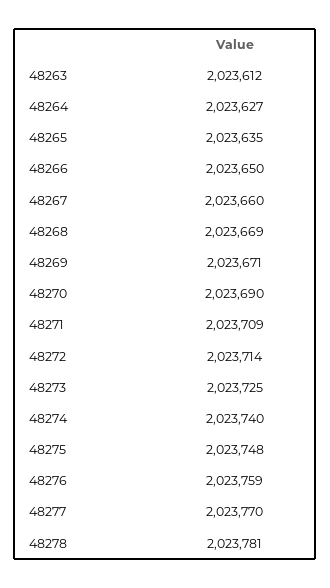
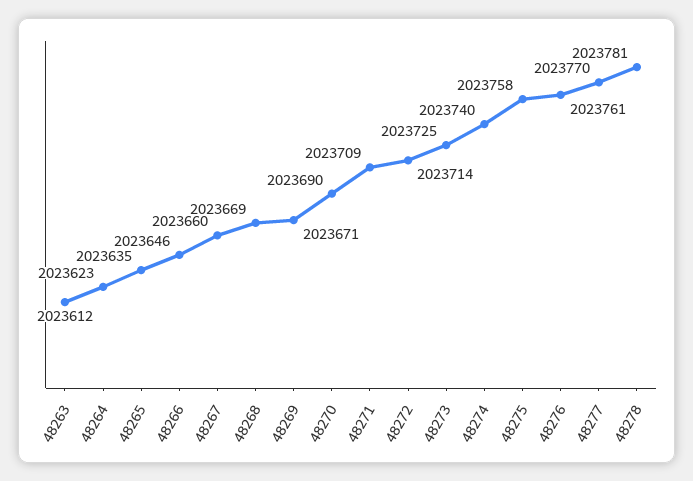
48264: 2023627 -> 2023623
48266: 2023650 -> 2023646
48275: 2023748 -> 2023758
48276: 2023759 -> 2023761

